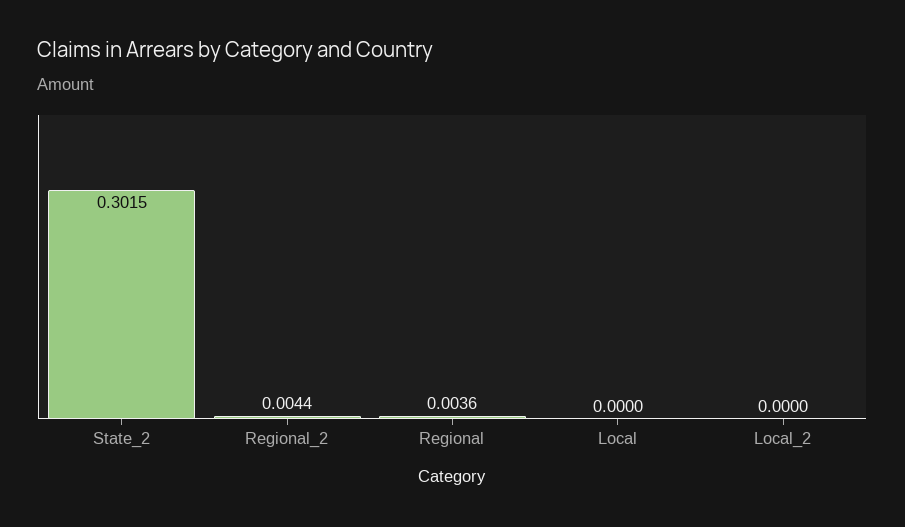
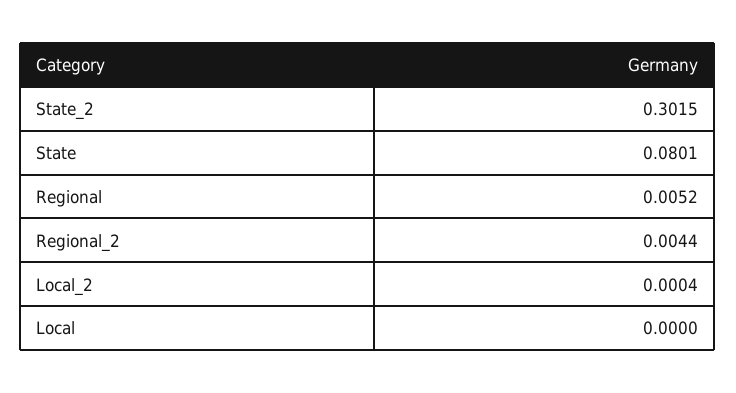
Regional: 0.0036 -> 0.0052
Local_2: 0 -> 0.0004
State: none -> 0.0801

